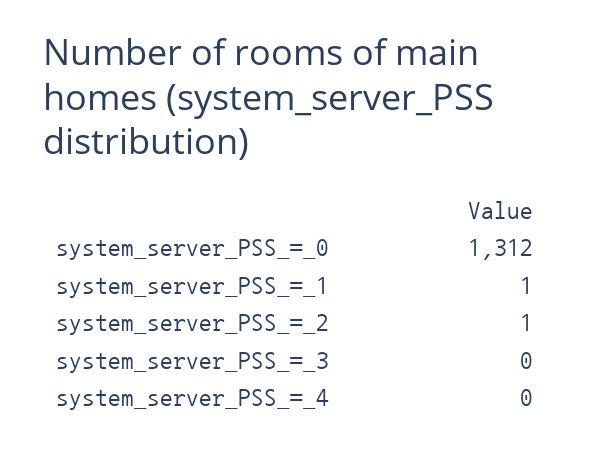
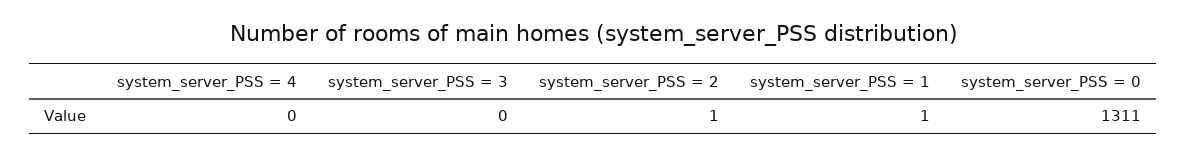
system_server_PSS_=_0: 1312 -> 1311

